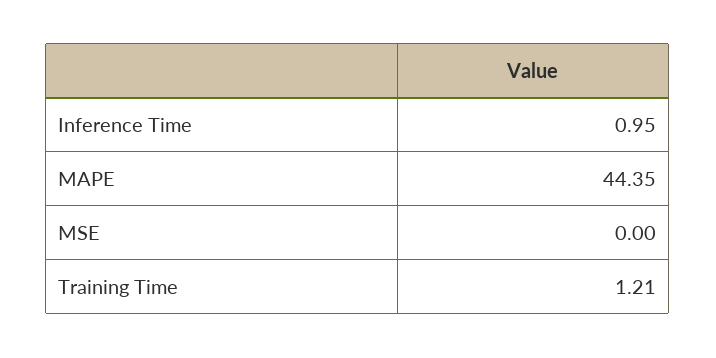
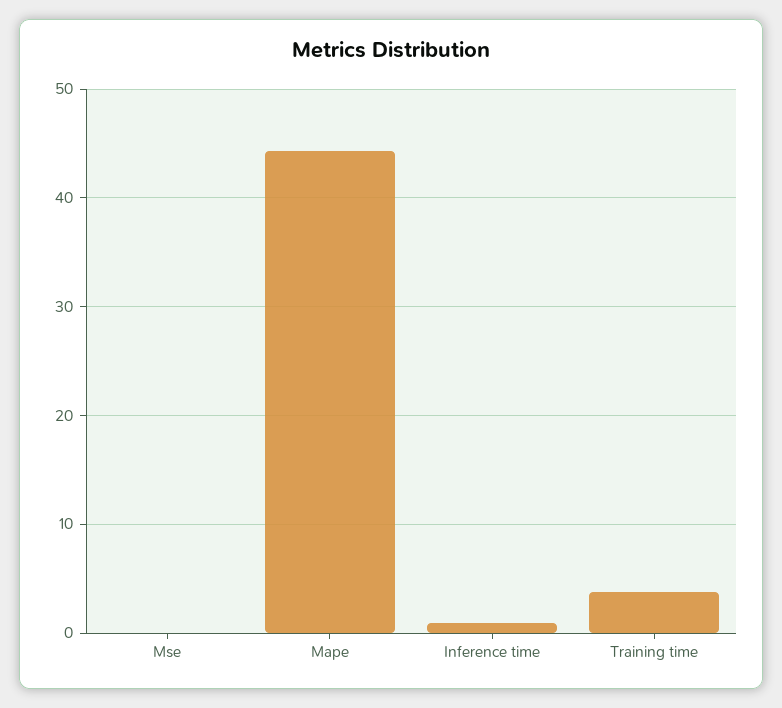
Training Time: 1.21 -> 4

